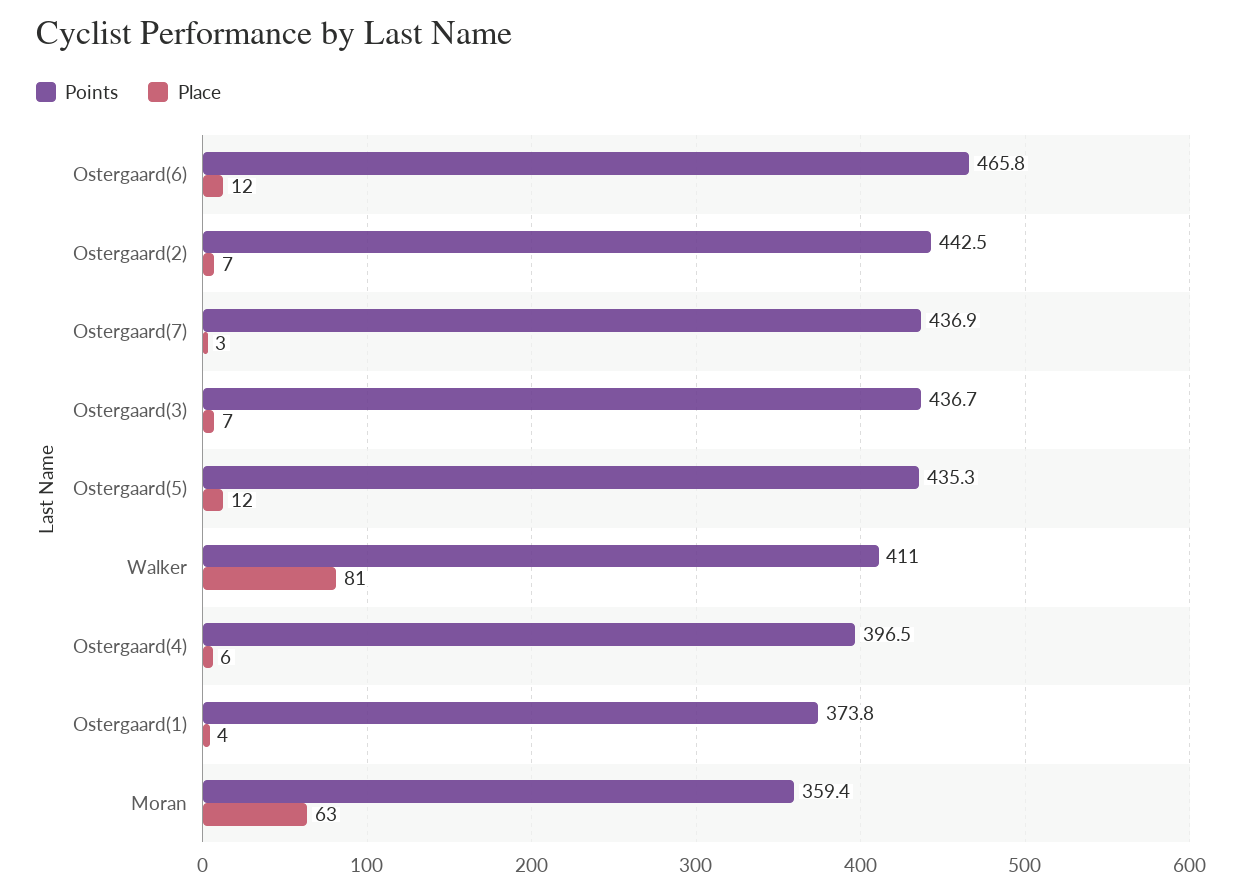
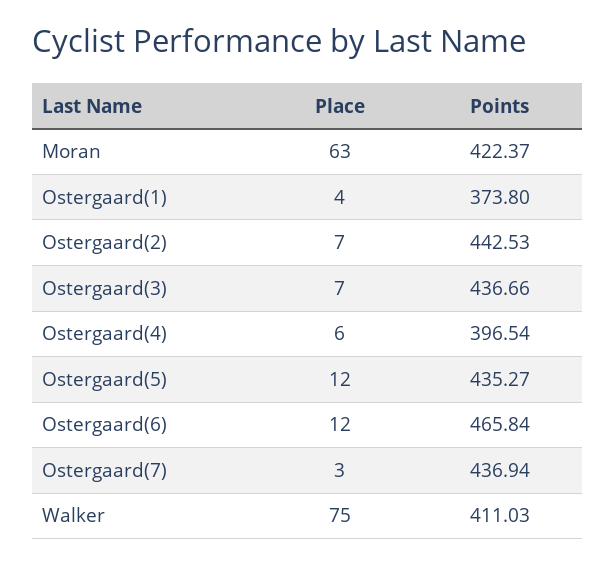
Place, Walker: 81 -> 75
Points, Moran: 359.4 -> 422.37

